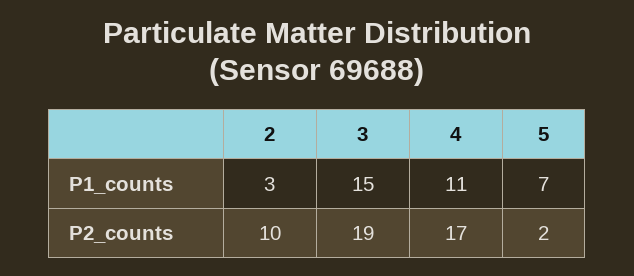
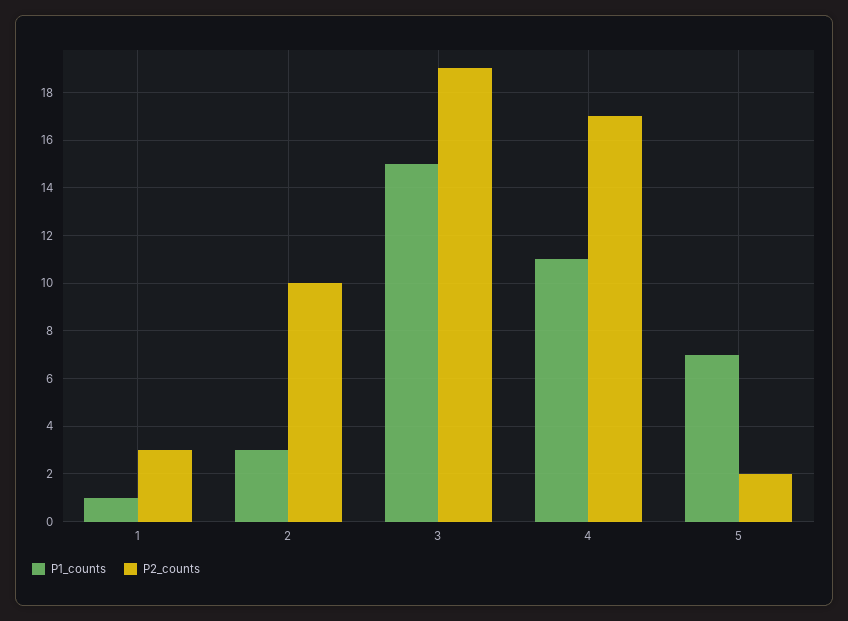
P1_counts, 1: none -> 1
P2_counts, 1: none -> 3

